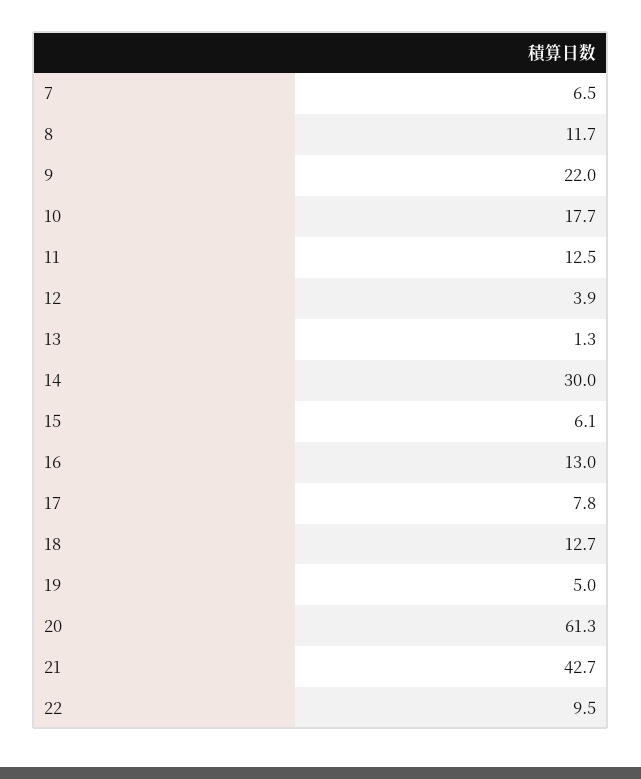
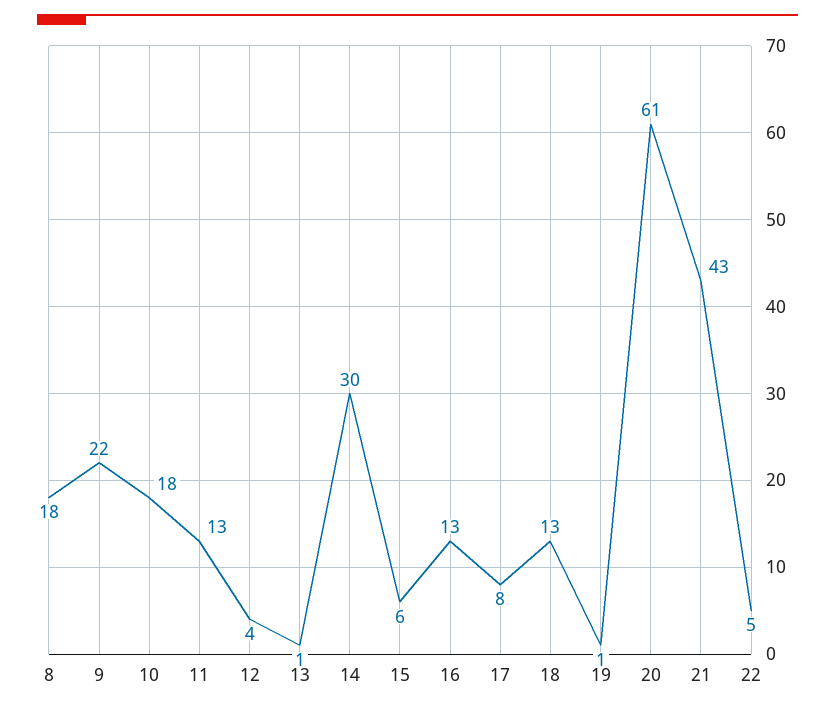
7: 6.5 -> none
8: 11.7 -> 18
19: 5 -> 1
22: 9.5 -> 5

